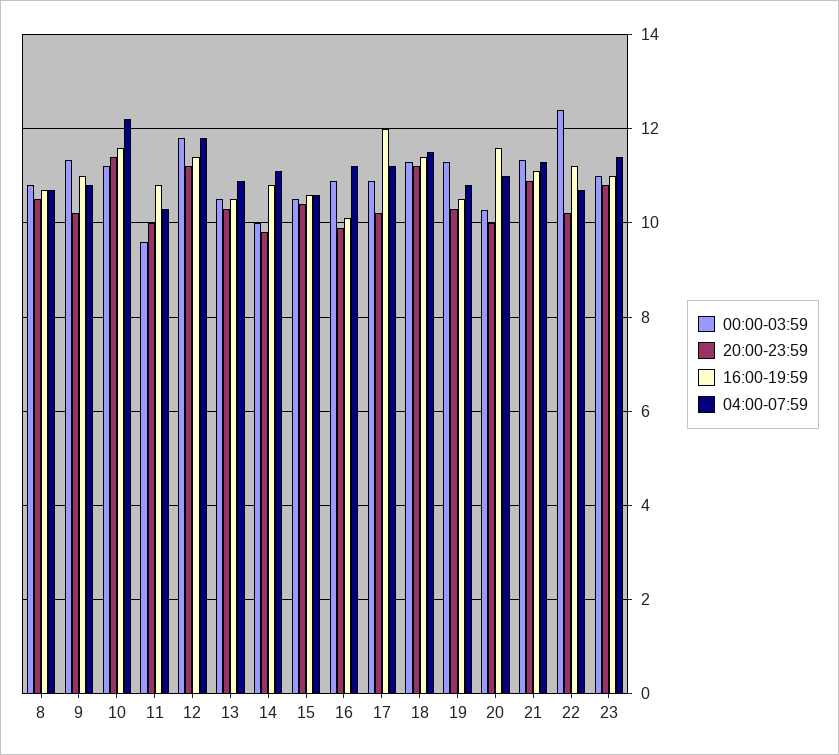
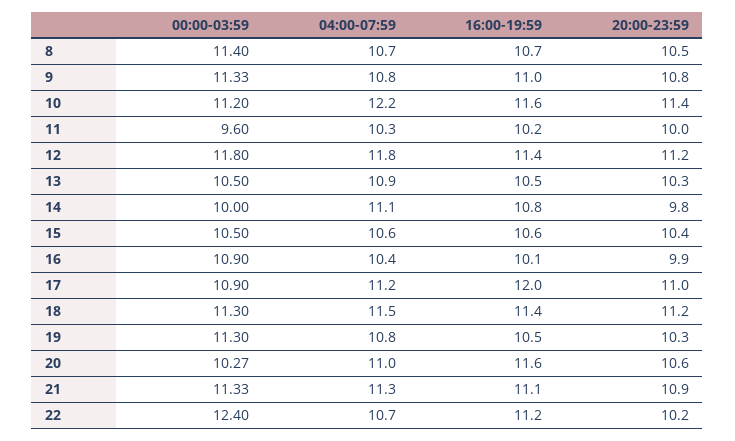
00:00-03:59, 8: 10.8 -> 11.4
20:00-23:59, 9: 10.2 -> 10.8
16:00-19:59, 11: 10.8 -> 10.2
04:00-07:59, 16: 11.2 -> 10.4
20:00-23:59, 17: 10.2 -> 11
20:00-23:59, 20: 10 -> 10.6
00:00-03:59, 23: 11 -> none
20:00-23:59, 23: 10.8 -> none
16:00-19:59, 23: 11 -> none
04:00-07:59, 23: 11.4 -> none

